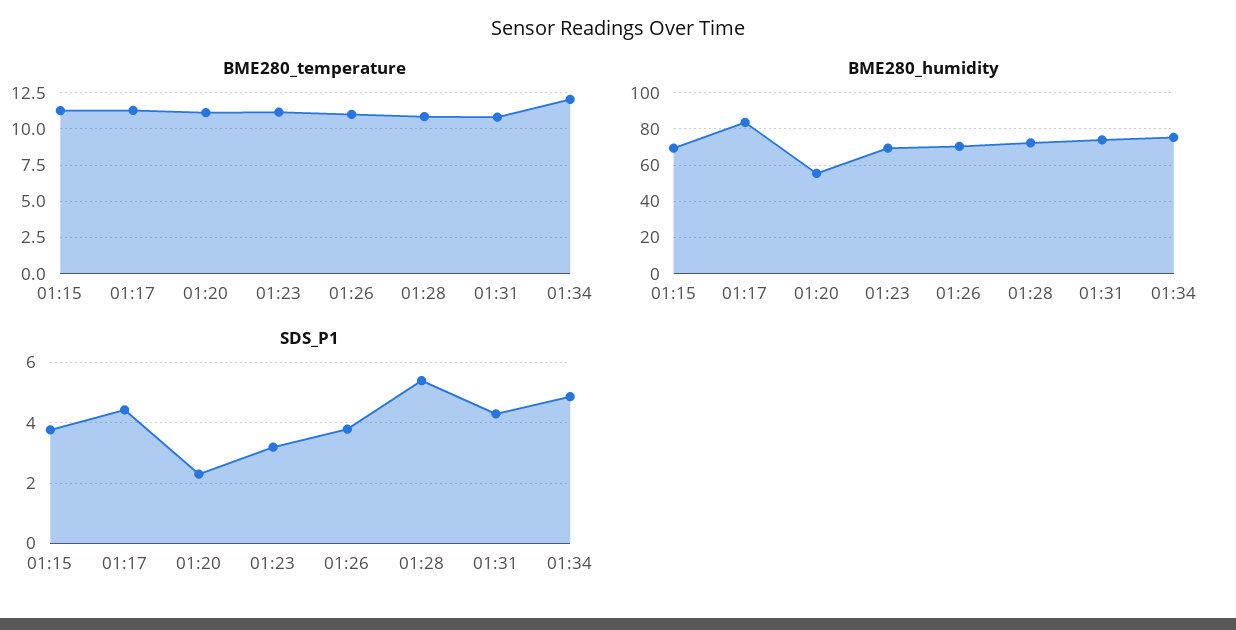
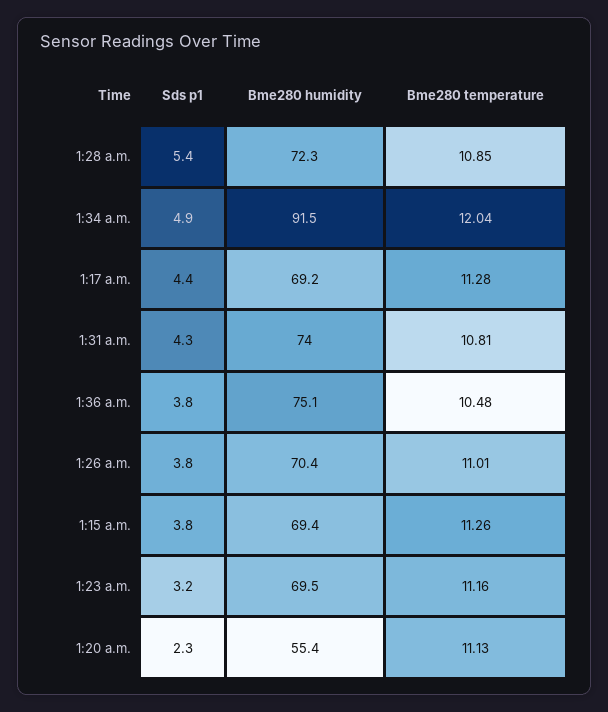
BME280_humidity, 01:17: 85 -> 69.2
BME280_humidity, 01:34: 75 -> 91.5
SDS_P1, 1:36 a.m.: none -> 3.8
BME280_humidity, 1:36 a.m.: none -> 75.1
BME280_temperature, 1:36 a.m.: none -> 10.48

